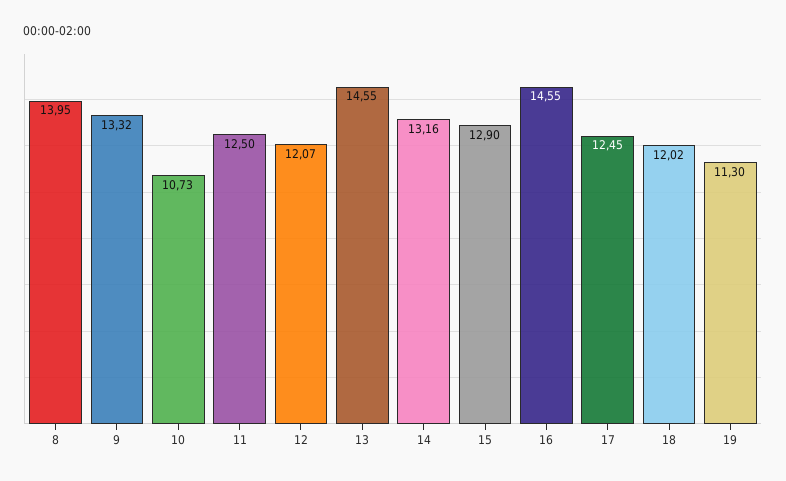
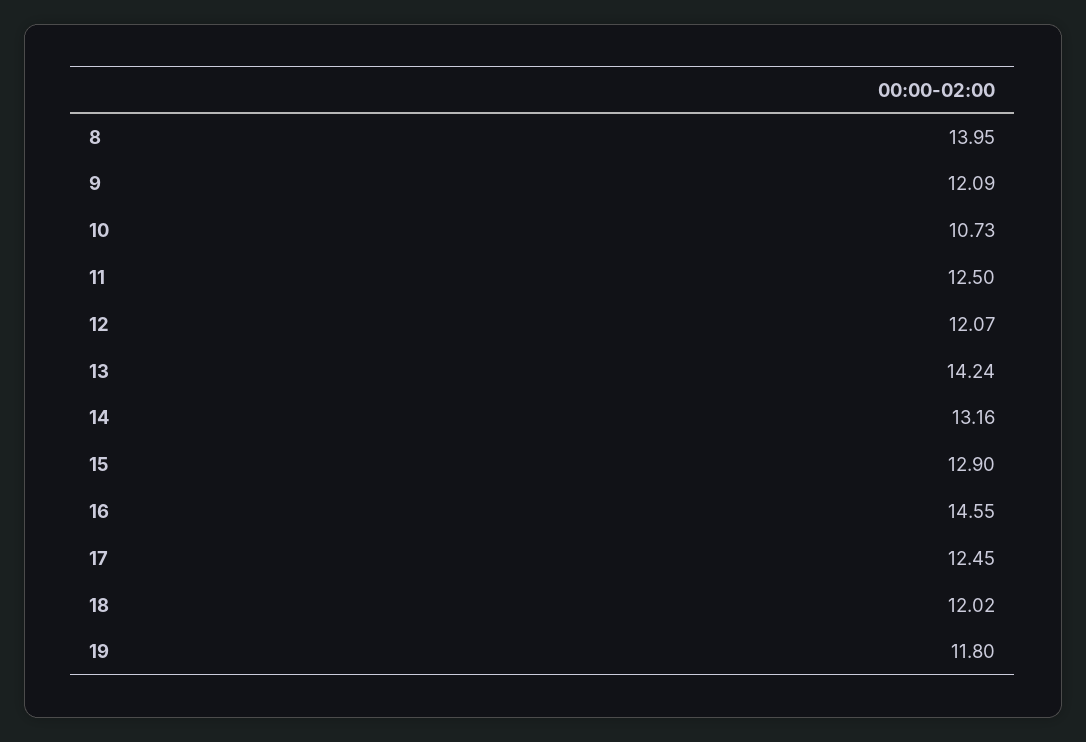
9: 13.32 -> 12.09
13: 14.55 -> 14.24
19: 11.3 -> 11.8

